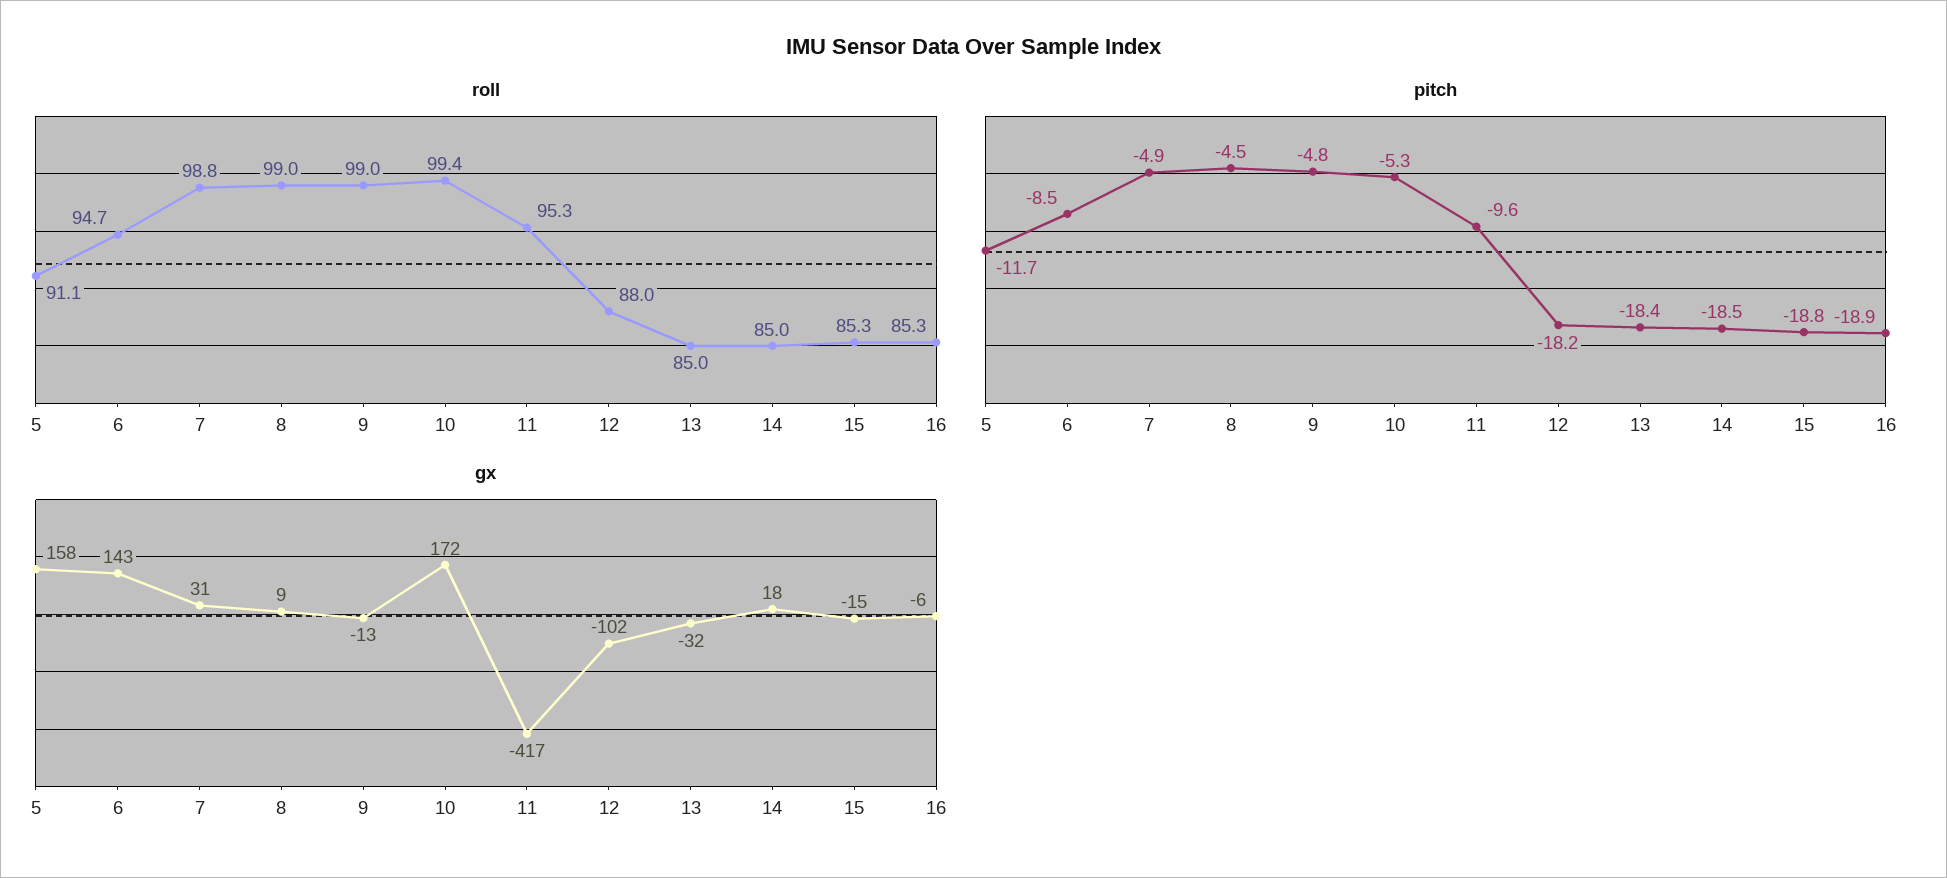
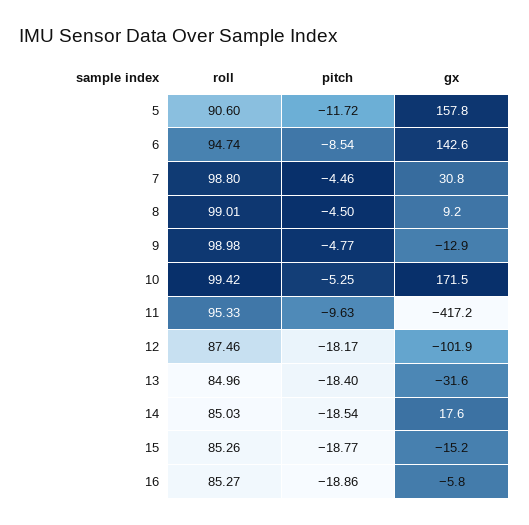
roll, 5: 91.1 -> 90.6
roll, 12: 88 -> 87.46
pitch, 7: -4.9 -> -4.46

